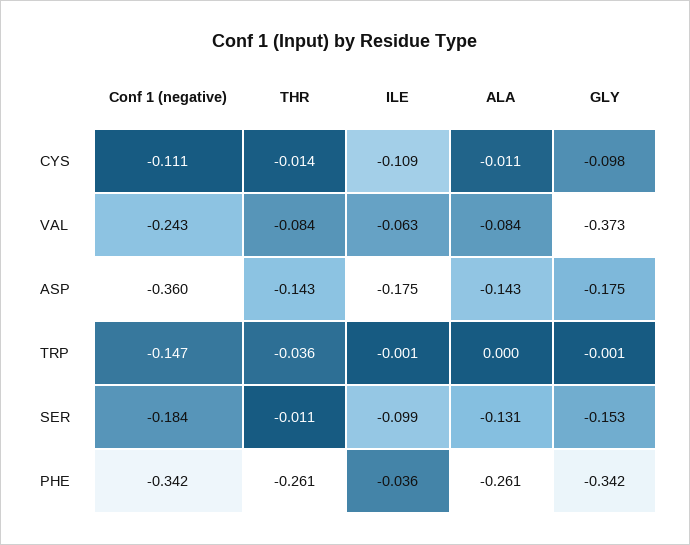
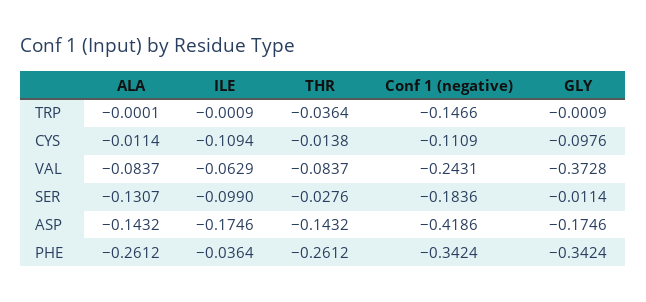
Conf 1 (negative), ASP: -0.36 -> -0.4186
THR, SER: -0.011 -> -0.0276
GLY, SER: -0.153 -> -0.0114

